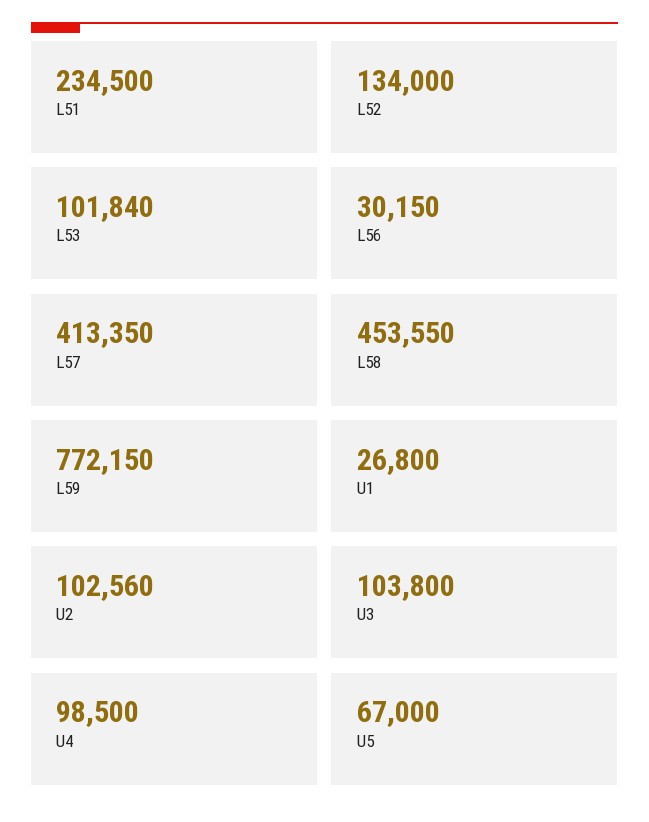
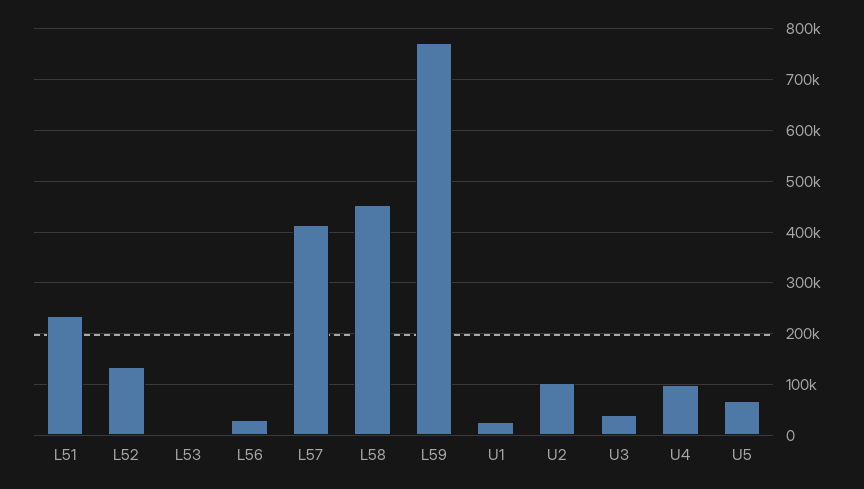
L53: 101840 -> 0
U3: 103800 -> 40000

